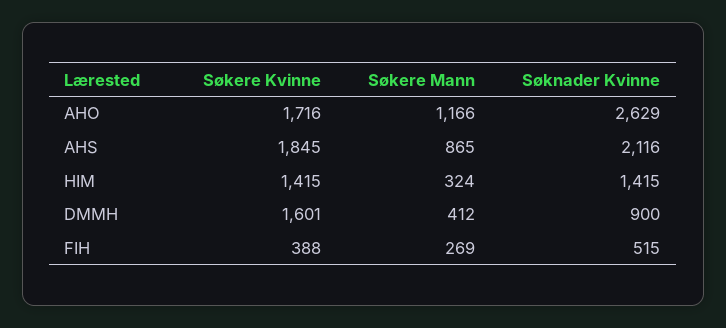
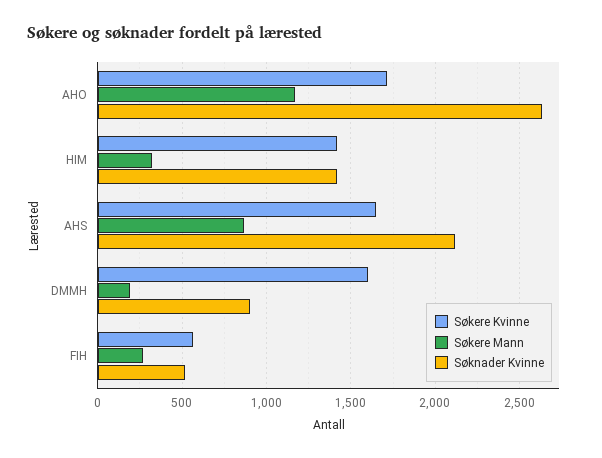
Søkere Kvinne, AHS: 1845 -> 1650
Søkere Mann, DMMH: 412 -> 200
Søkere Kvinne, FIH: 388 -> 550

